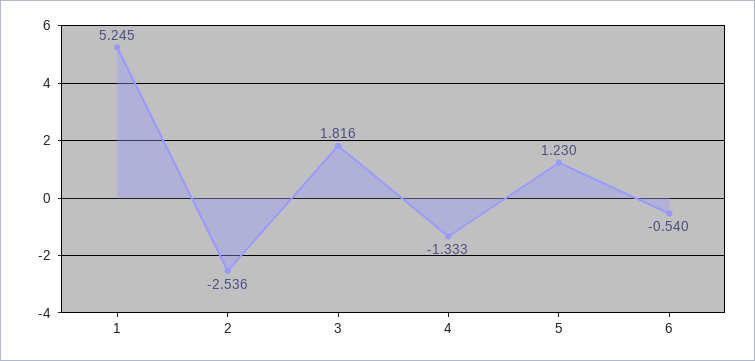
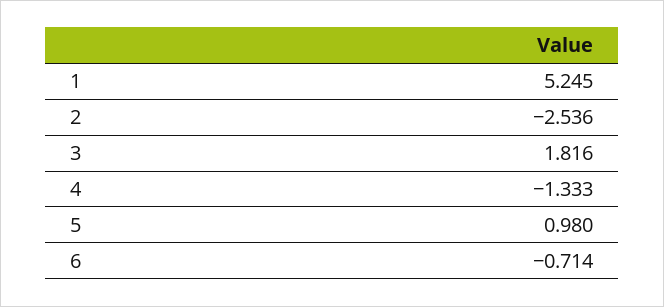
5: 1.23 -> 0.98
6: -0.54 -> -0.714

